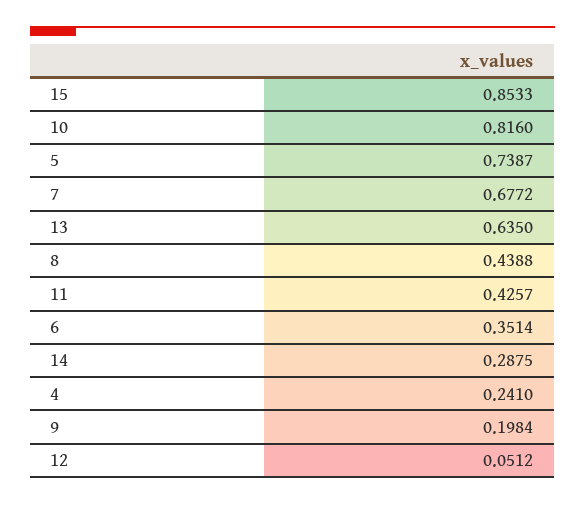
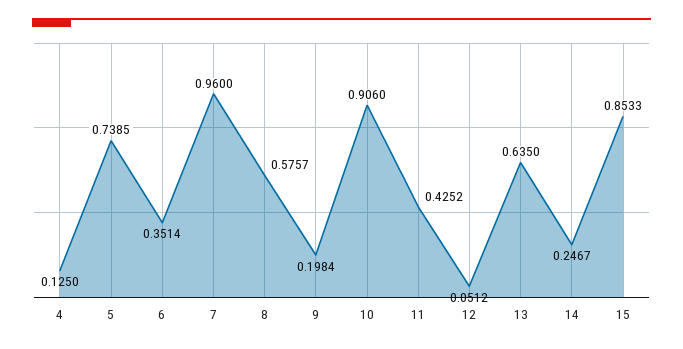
10: 0.816 -> 0.906
5: 0.7387 -> 0.7385
7: 0.6772 -> 0.96
8: 0.4388 -> 0.5757
11: 0.4257 -> 0.4252
14: 0.2875 -> 0.2467
4: 0.241 -> 0.125

